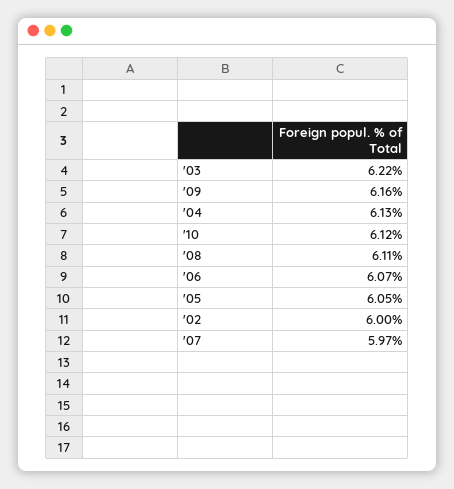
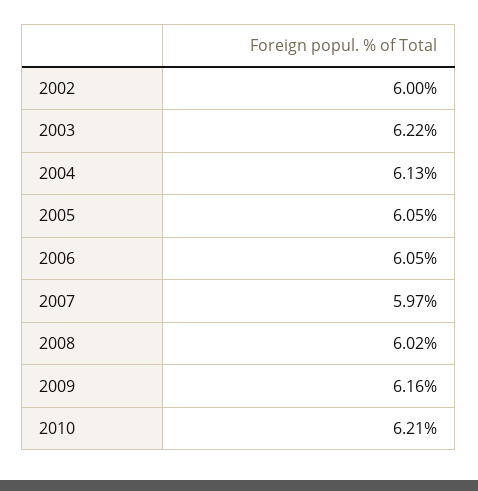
'10: 6.12 -> 6.21
'08: 6.11 -> 6.02
'06: 6.07 -> 6.05

